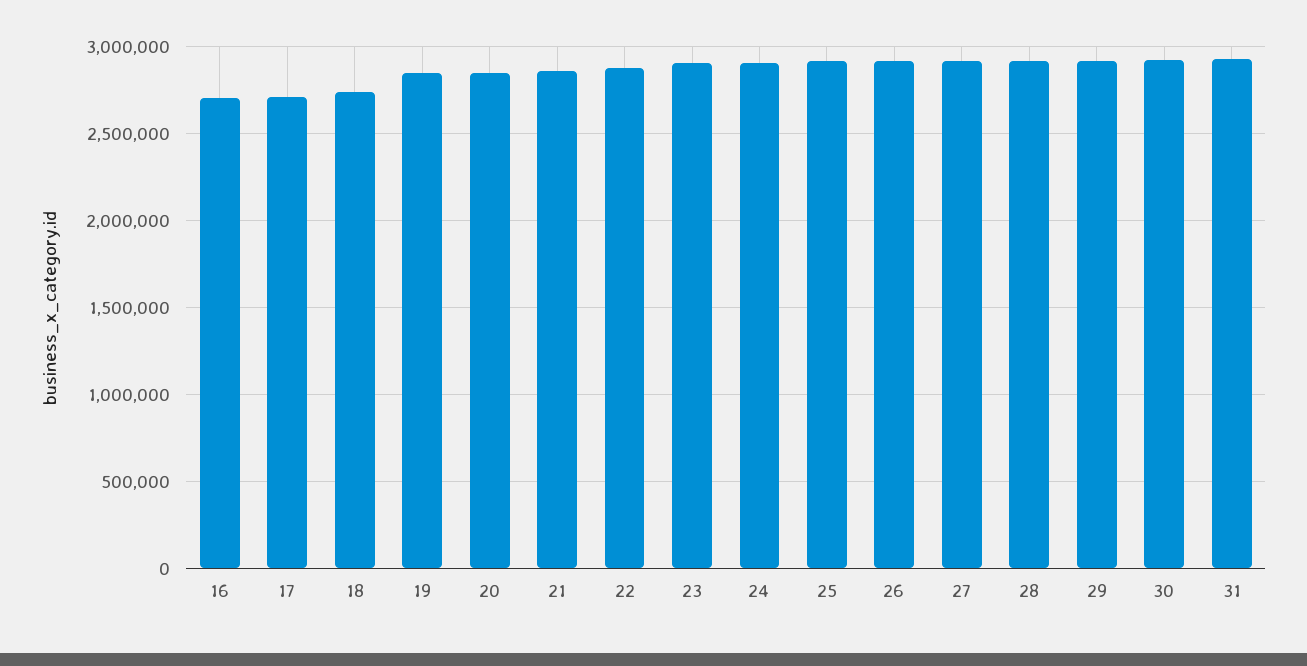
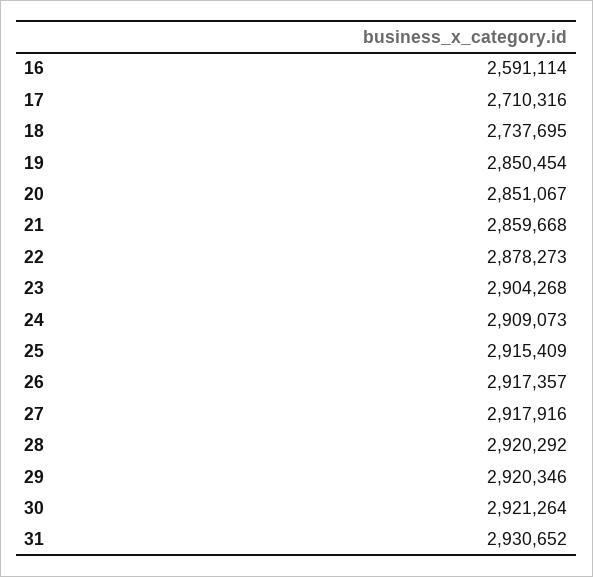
16: 2700000 -> 2591114

